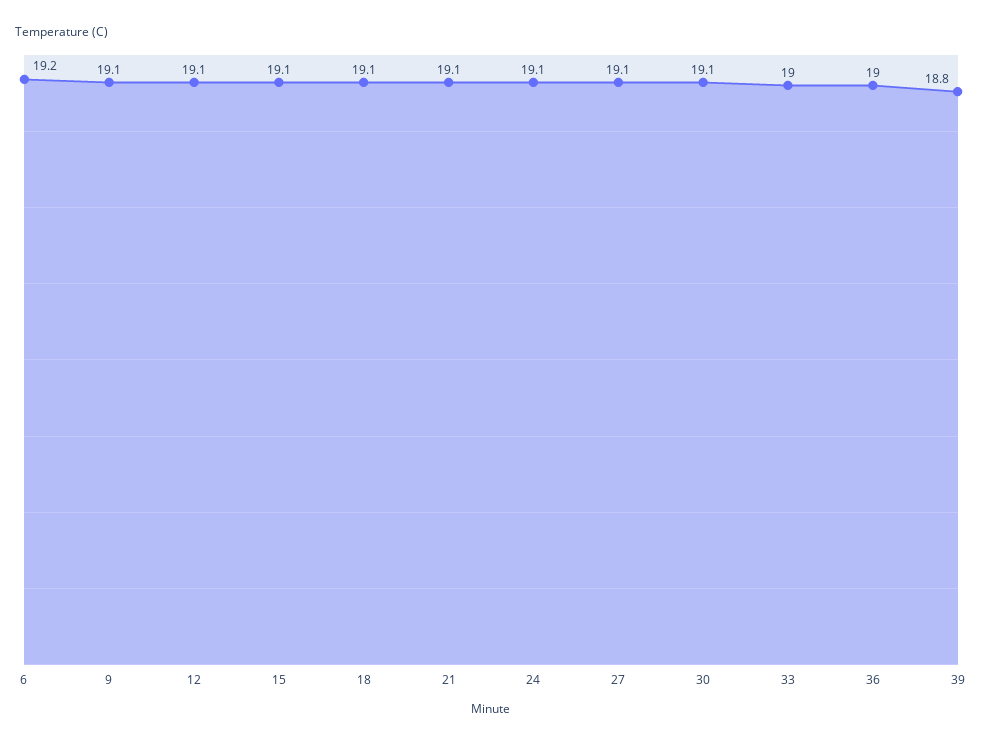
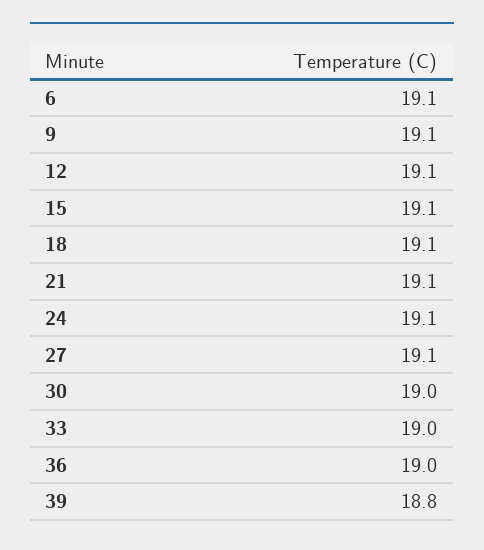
6: 19.2 -> 19.1
30: 19.1 -> 19

